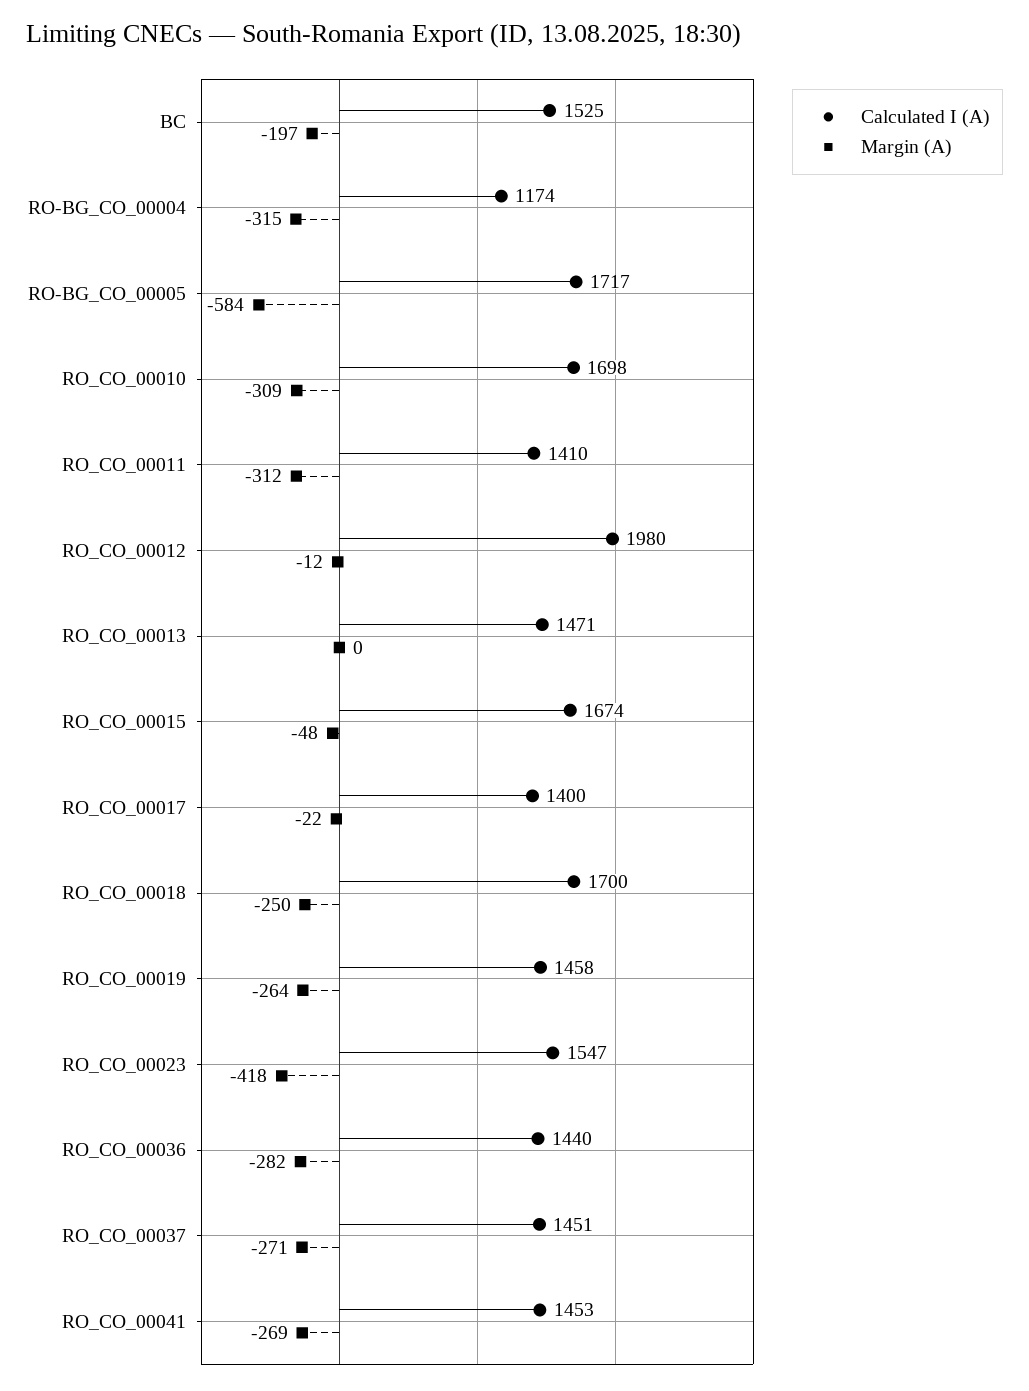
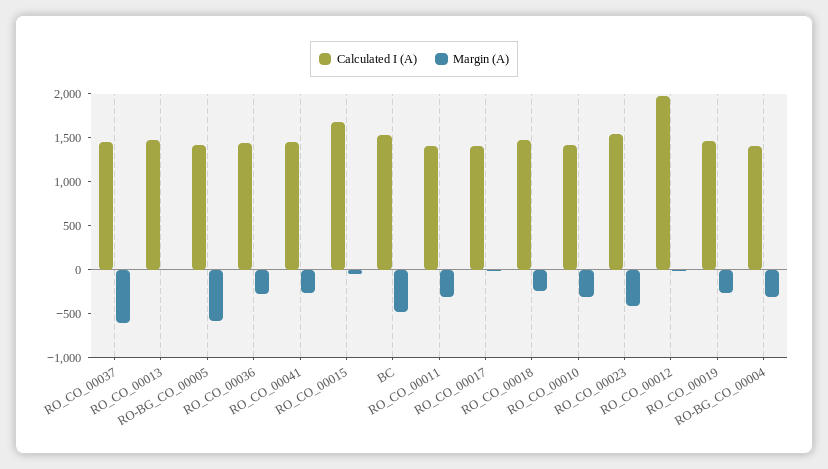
Margin (A), BC: -197 -> -500
Calculated I (A), RO-BG_CO_00004: 1174 -> 1400
Calculated I (A), RO-BG_CO_00005: 1717 -> 1400
Calculated I (A), RO_CO_00010: 1698 -> 1400
Calculated I (A), RO_CO_00018: 1700 -> 1500
Margin (A), RO_CO_00037: -271 -> -600

